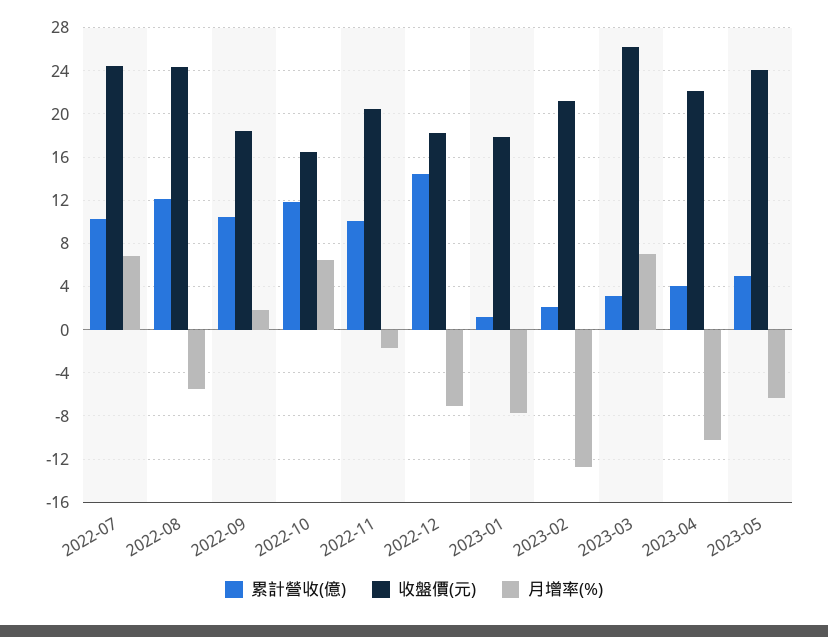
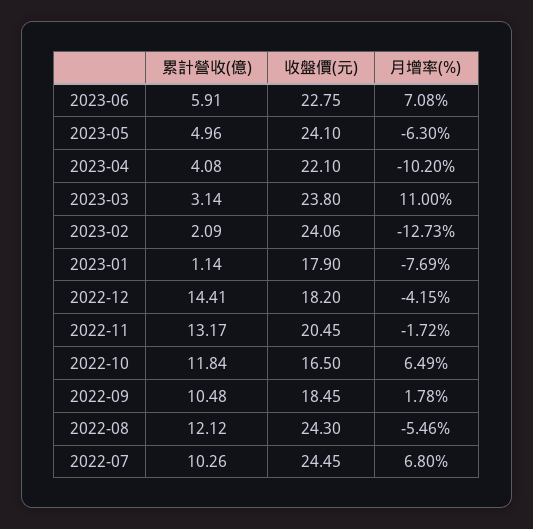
累計營收(億), 2022-11: 10 -> 13.17
月增率(%), 2022-12: -7 -> -4.15
收盤價(元), 2023-02: 21 -> 24.06
收盤價(元), 2023-03: 26 -> 23.8
月增率(%), 2023-03: 7 -> 11
累計營收(億), 2023-06: none -> 5.91
收盤價(元), 2023-06: none -> 22.75
月增率(%), 2023-06: none -> 7.08

